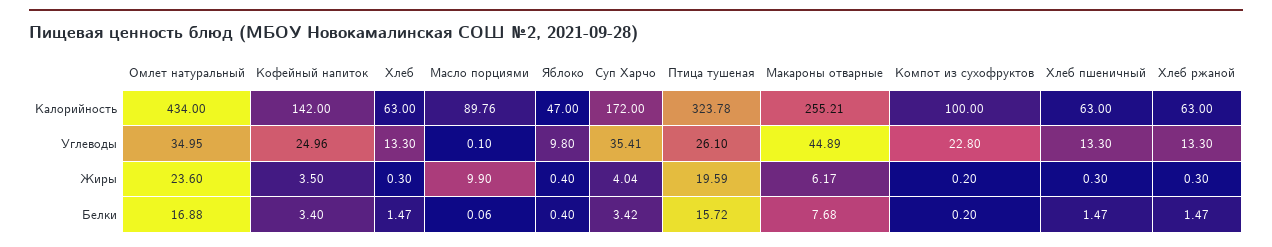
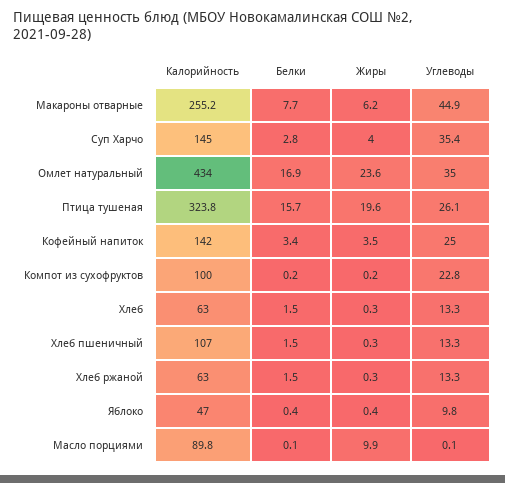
Суп Харчо, Калорийность: 172 -> 145
Хлеб пшеничный, Калорийность: 63 -> 107
Суп Харчо, Белки: 3.42 -> 2.8

